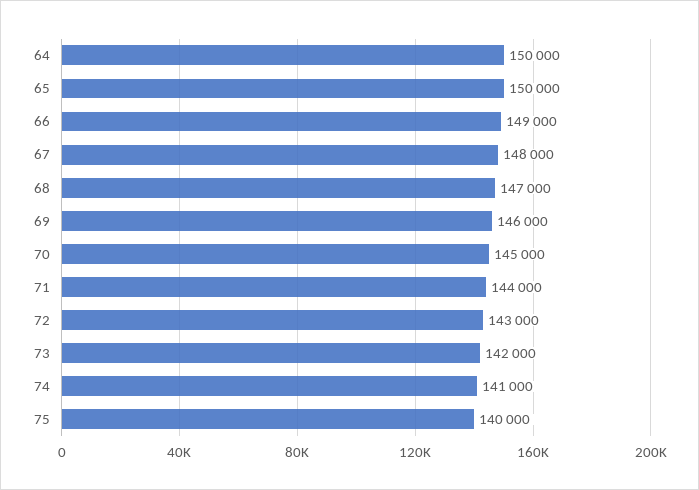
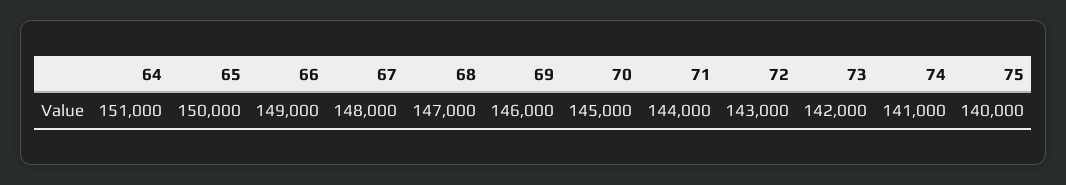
64: 150000 -> 151000

